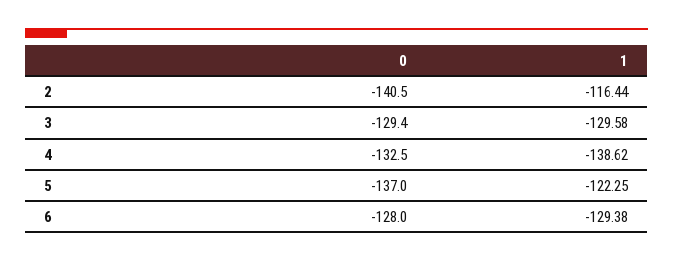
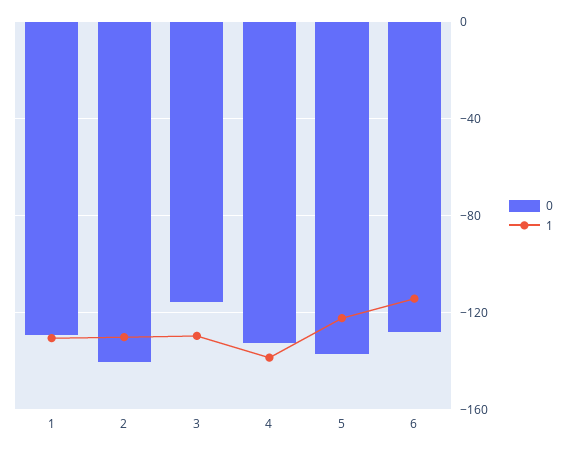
1, 2: -116.44 -> -130
0, 3: -129.4 -> -115
1, 6: -129.38 -> -115
0, 1: none -> -130
1, 1: none -> -130

